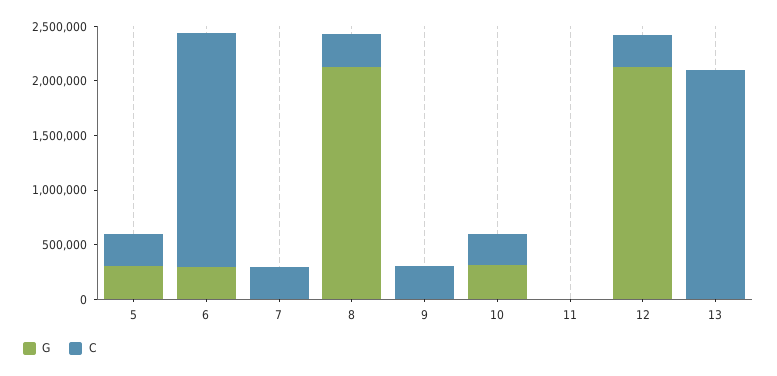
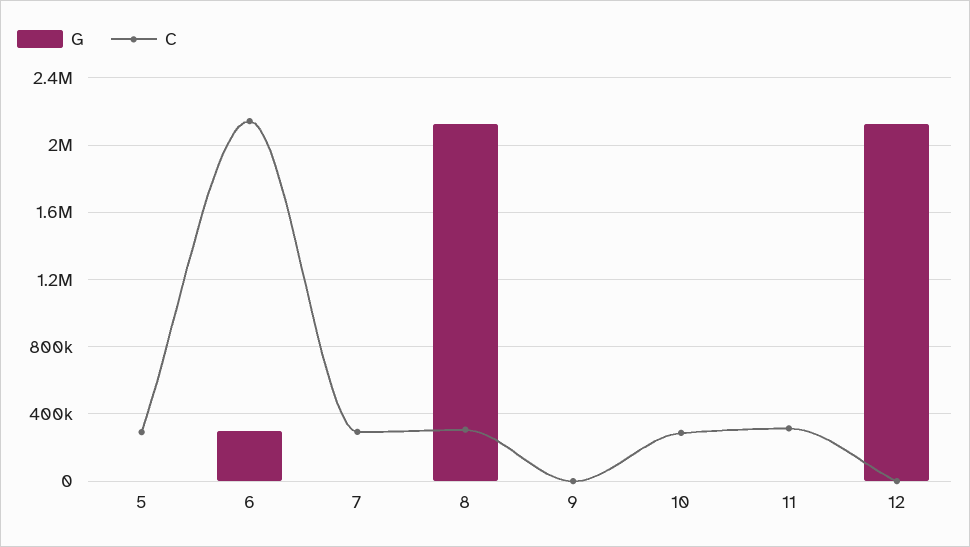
G, 5: 300000 -> 0
C, 9: 300000 -> 0
G, 10: 300000 -> 0
C, 11: 0 -> 300000
C, 12: 300000 -> 0
G, 13: 0 -> none
C, 13: 2100000 -> none

